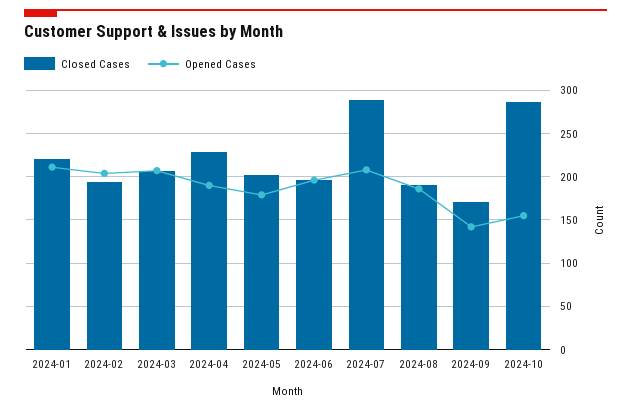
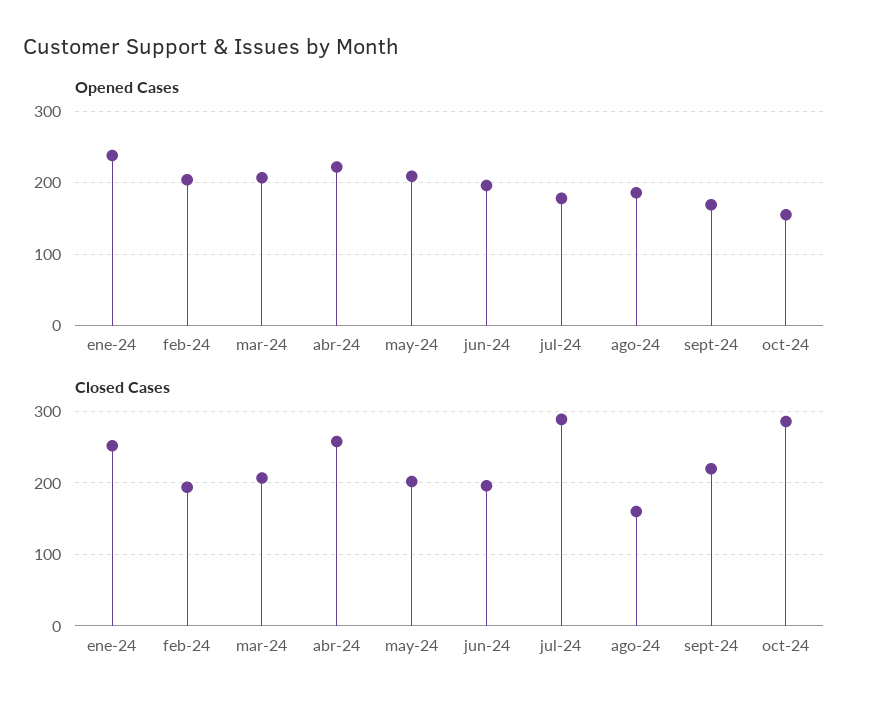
Closed Cases, 2024-01: 220 -> 250
Opened Cases, 2024-01: 210 -> 240
Closed Cases, 2024-04: 230 -> 260
Opened Cases, 2024-04: 190 -> 220
Opened Cases, 2024-05: 180 -> 210
Opened Cases, 2024-07: 210 -> 180
Closed Cases, 2024-08: 190 -> 160
Closed Cases, 2024-09: 170 -> 220
Opened Cases, 2024-09: 140 -> 170

